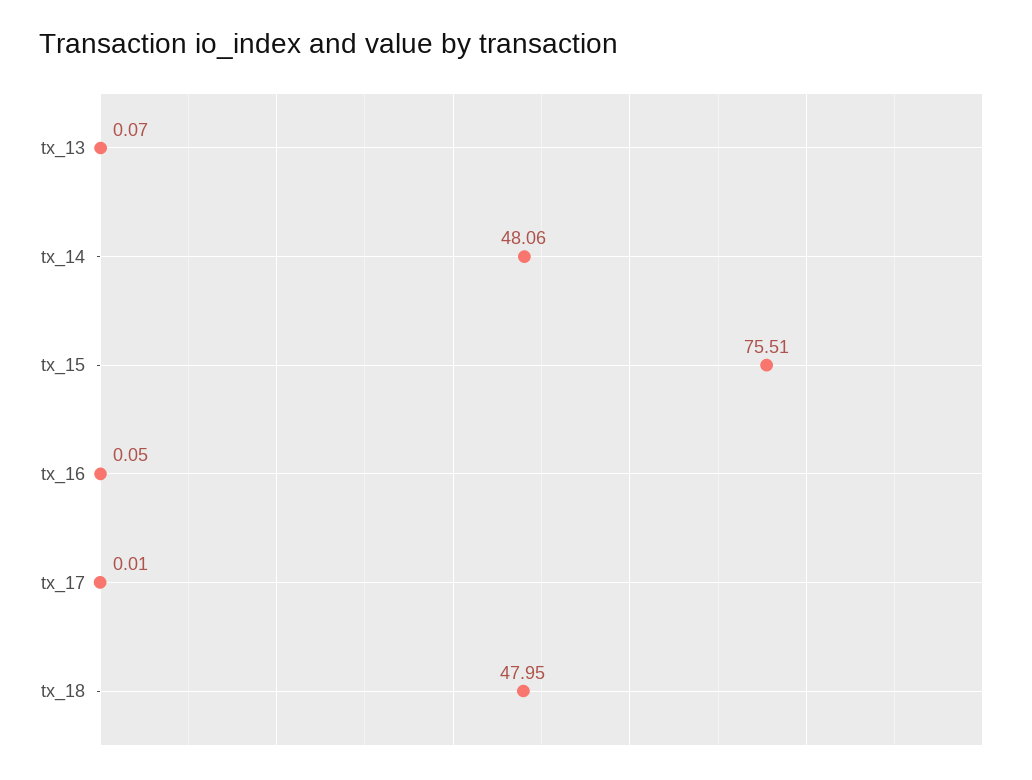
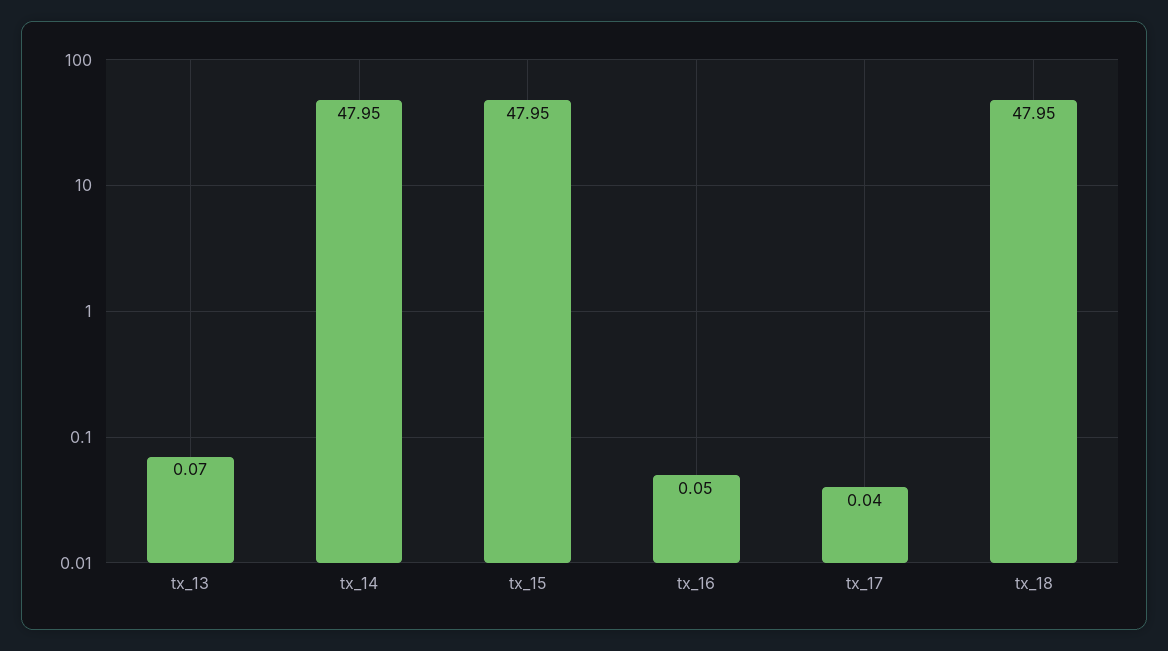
tx_14: 48.06 -> 47.95
tx_15: 75.51 -> 47.95
tx_17: 0.01 -> 0.04

